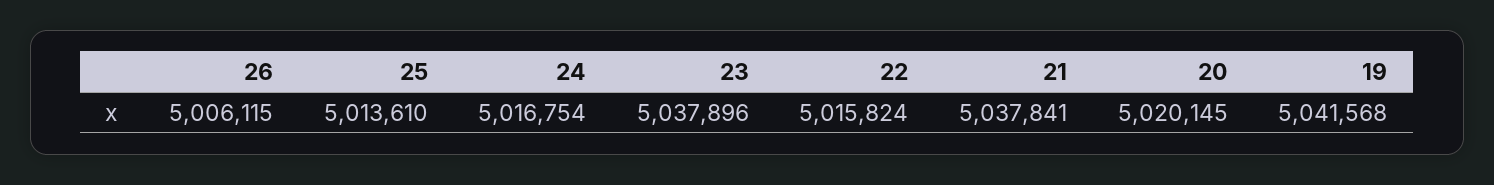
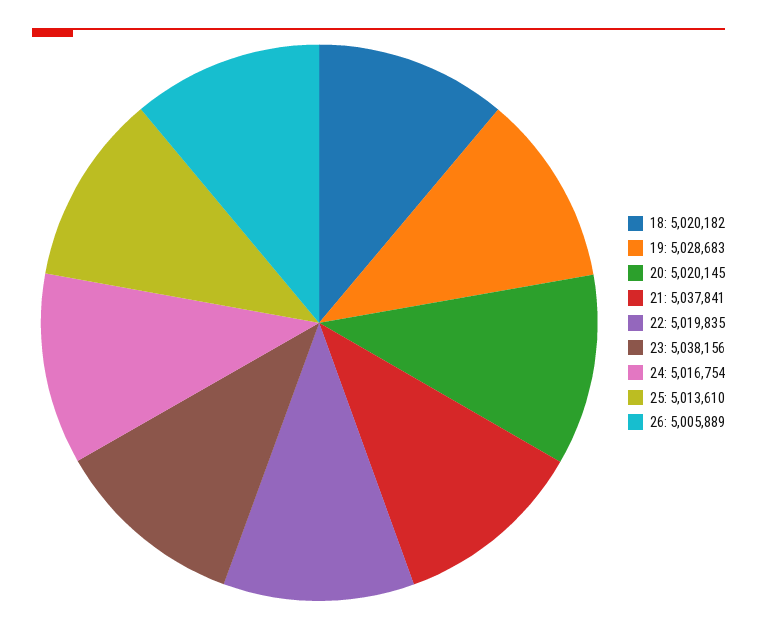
26: 5006115 -> 5005889
23: 5037896 -> 5038156
22: 5015824 -> 5019835
19: 5041568 -> 5028683
18: none -> 5020182

